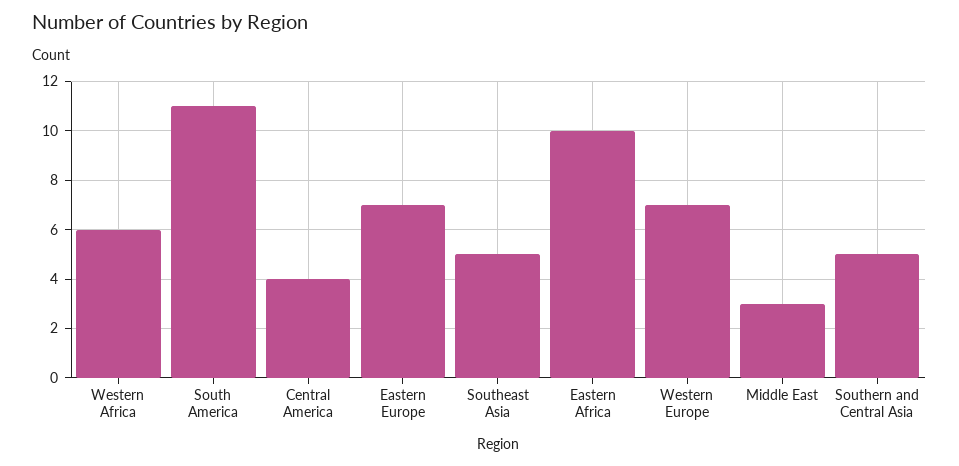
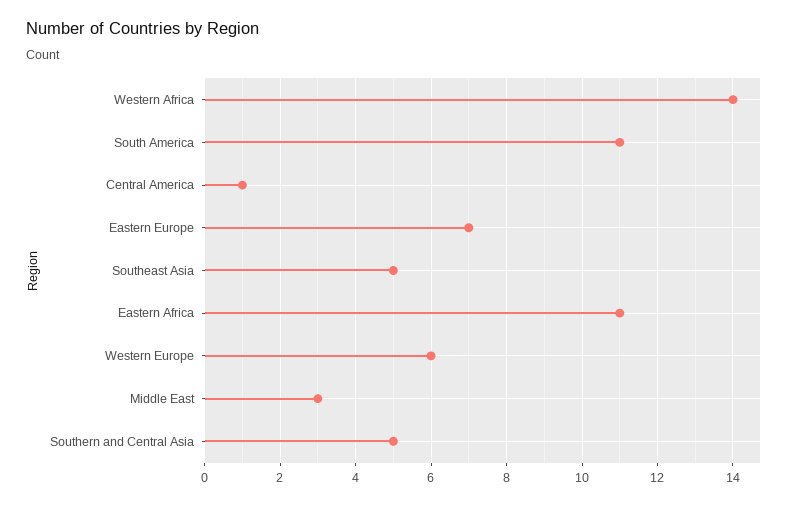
Western Africa: 6 -> 14
Central America: 4 -> 1
Eastern Africa: 10 -> 11
Western Europe: 7 -> 6

